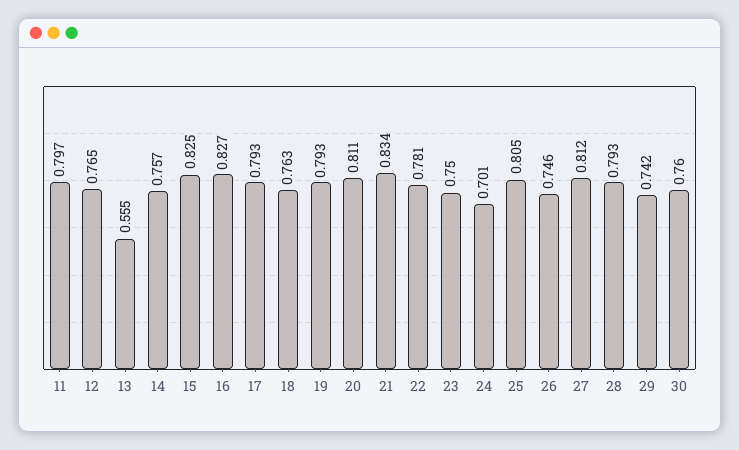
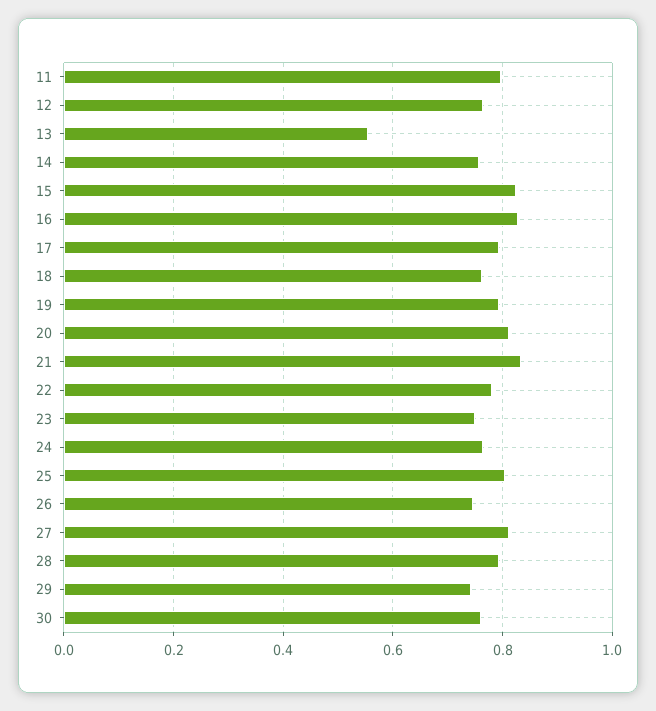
24: 0.701 -> 0.76

